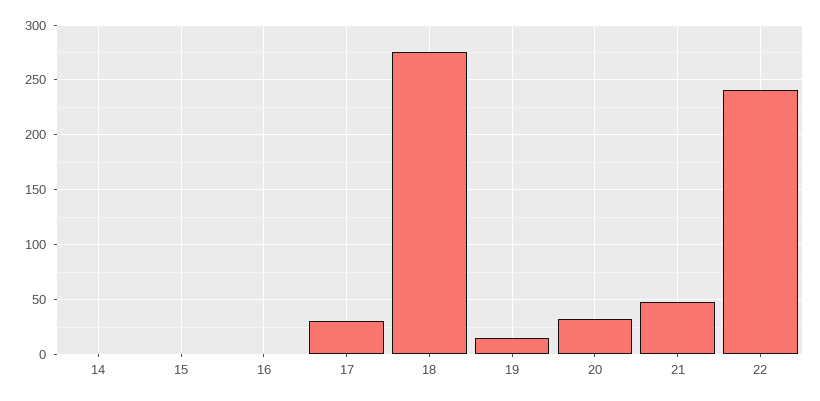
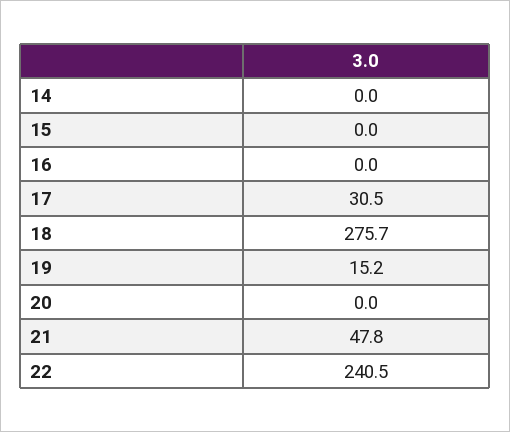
20: 30 -> 0

